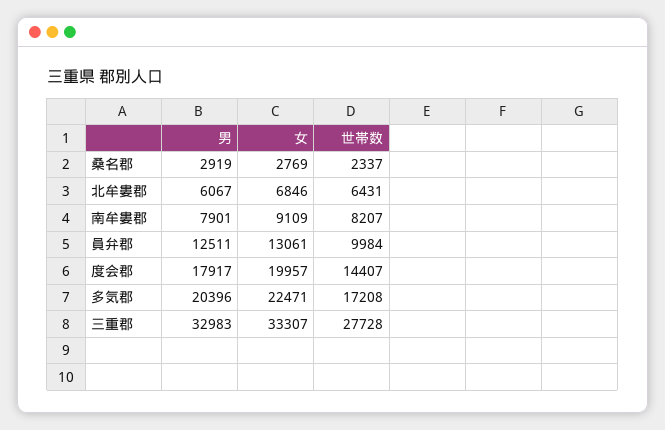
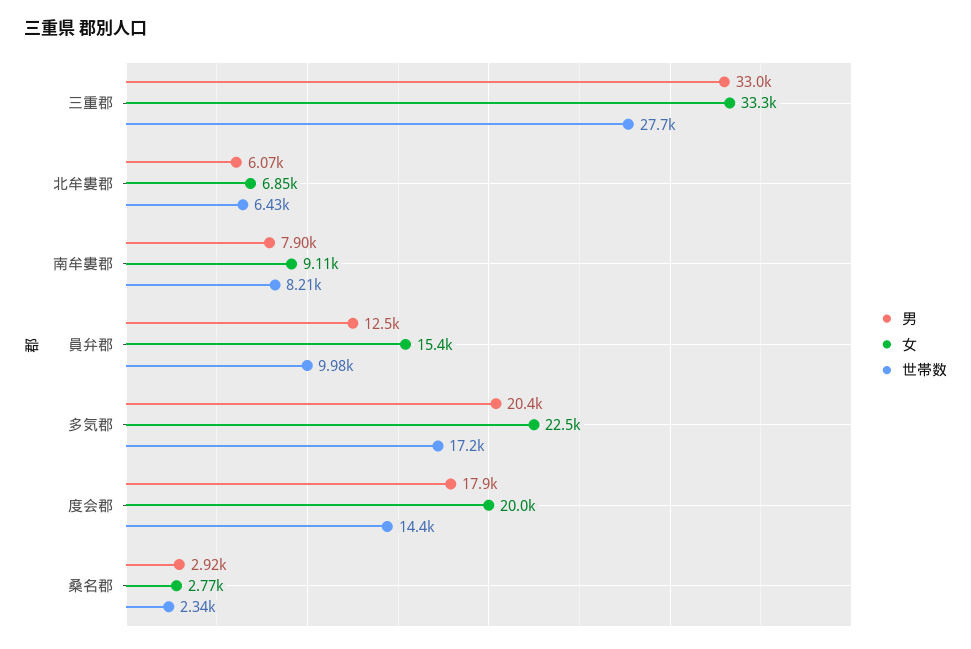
女, 員弁郡: 13061 -> 15400

